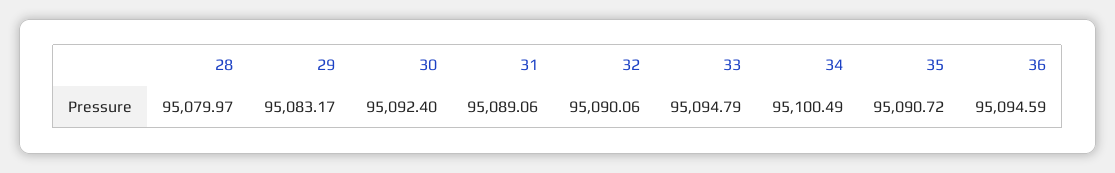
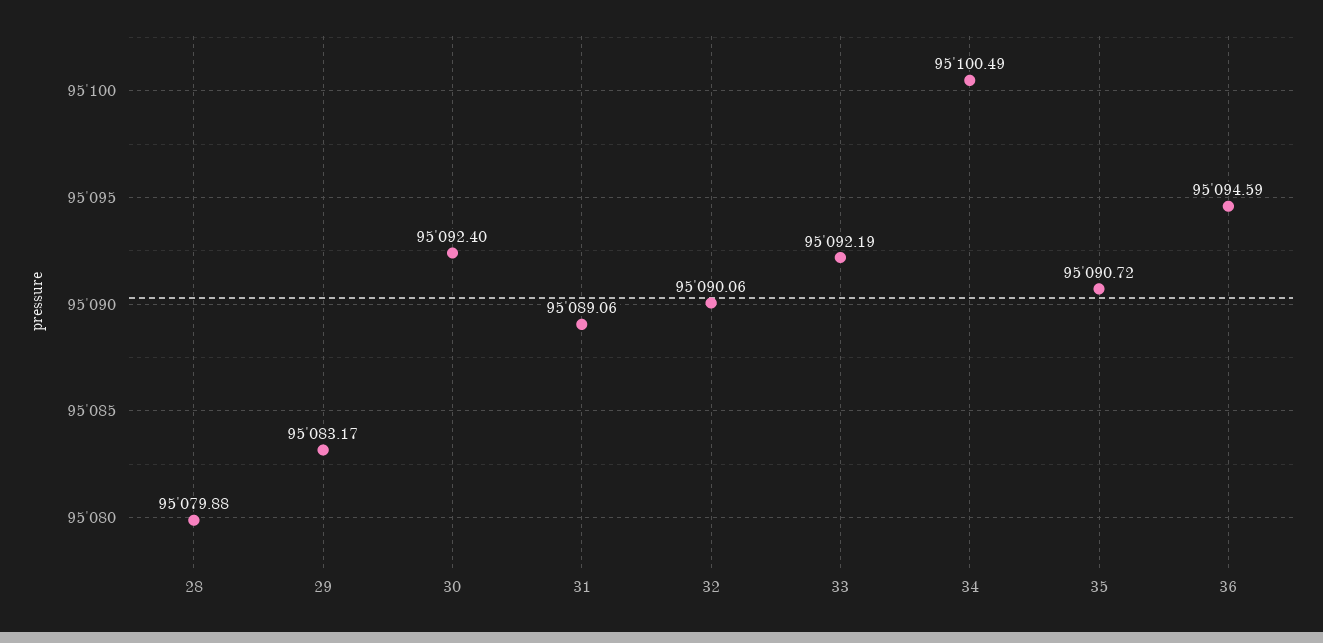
28: 95079.97 -> 95079.88
33: 95094.79 -> 95092.19

